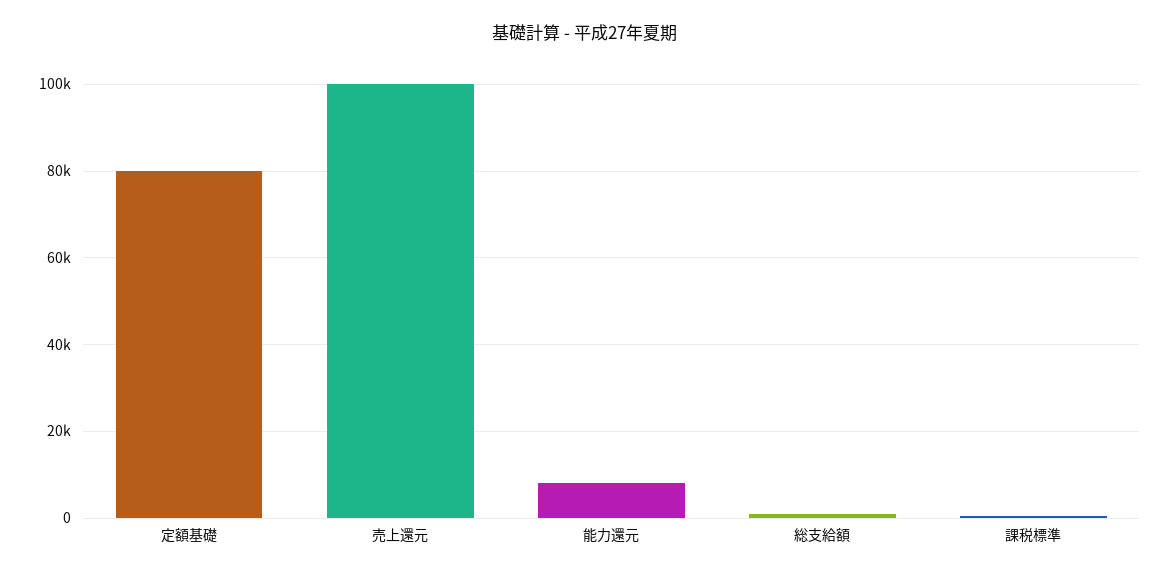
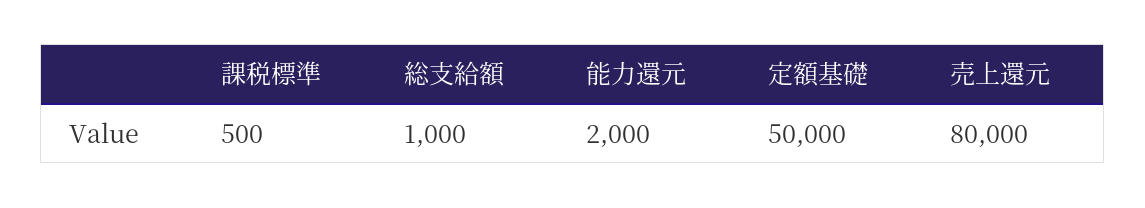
定額基礎: 80000 -> 50000
売上還元: 100000 -> 80000
能力還元: 8000 -> 2000

